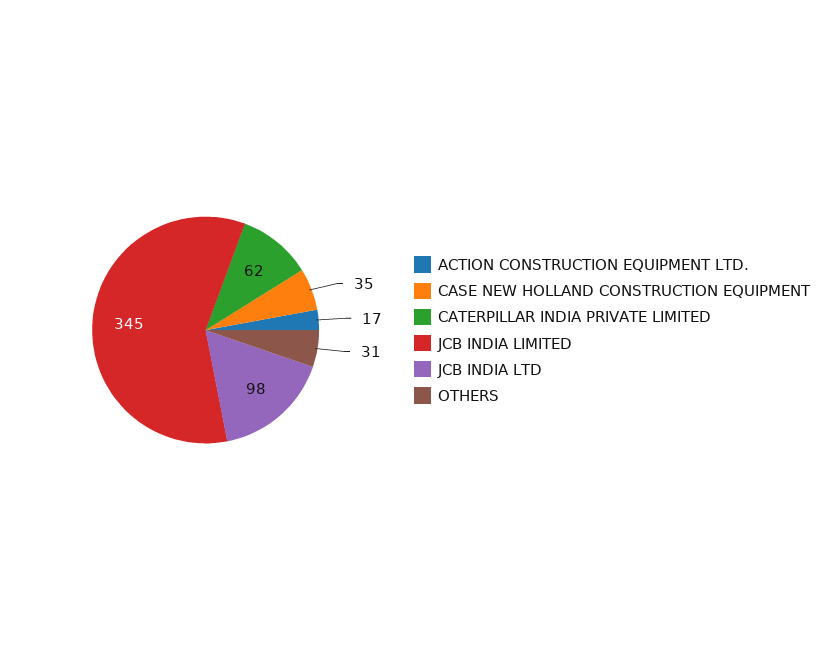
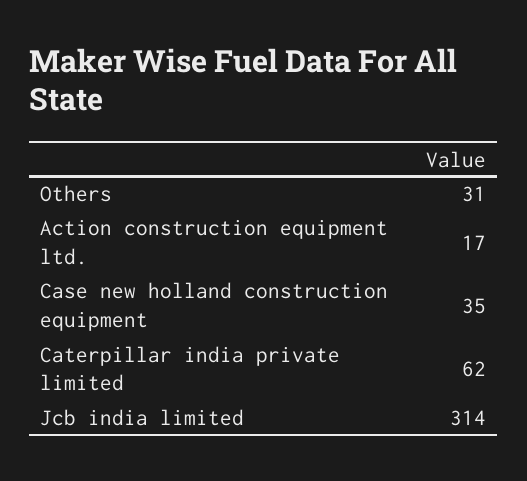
JCB INDIA LIMITED: 345 -> 314
JCB INDIA LTD: 98 -> none

